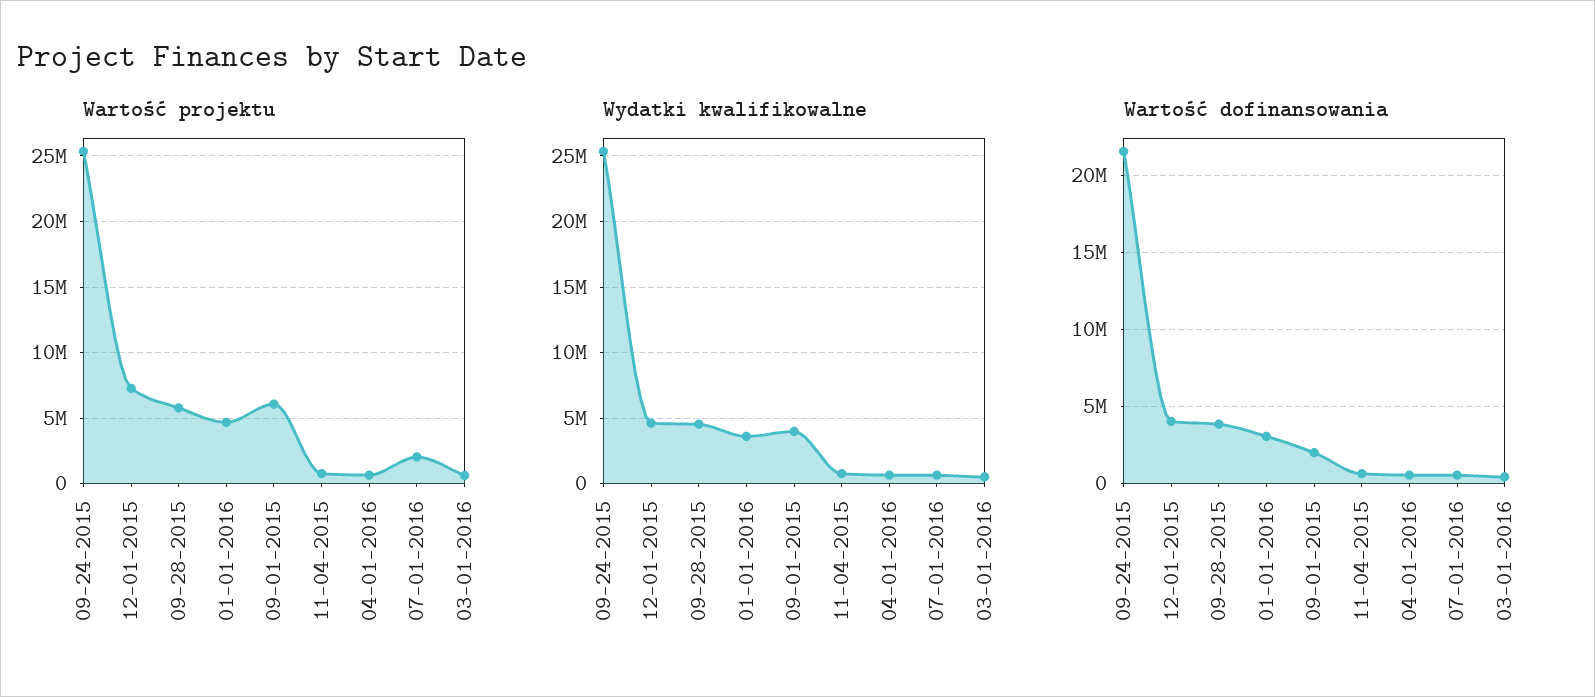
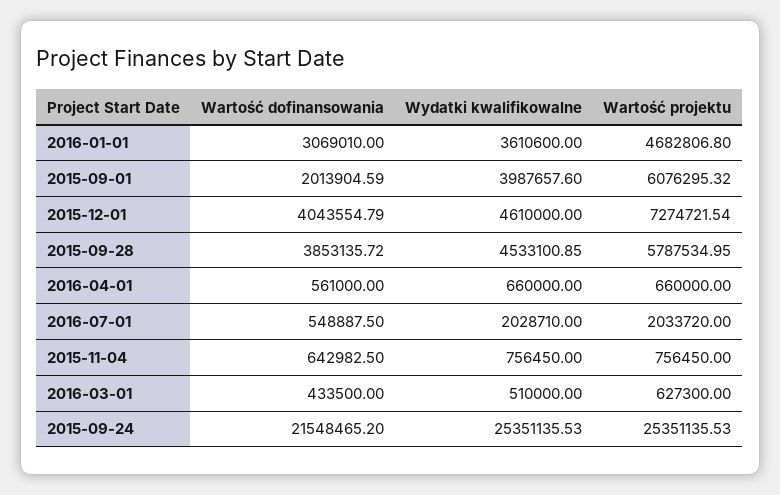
Wydatki kwalifikowalne, 07-01-2016: 500000 -> 2028710

